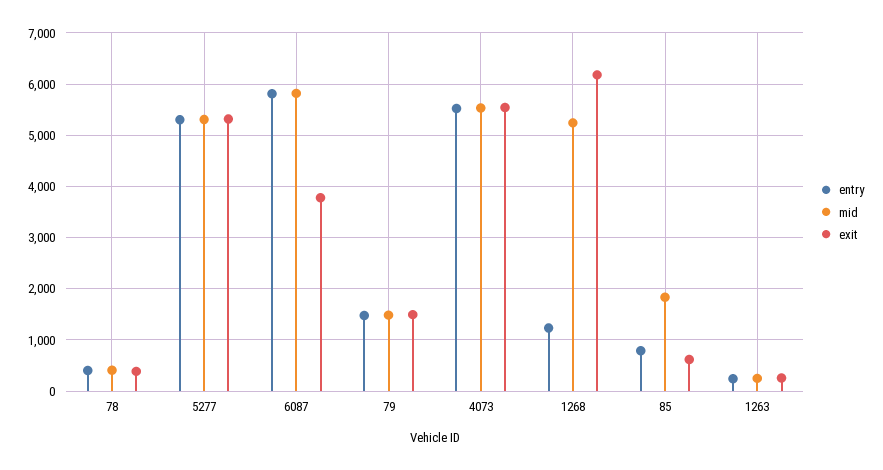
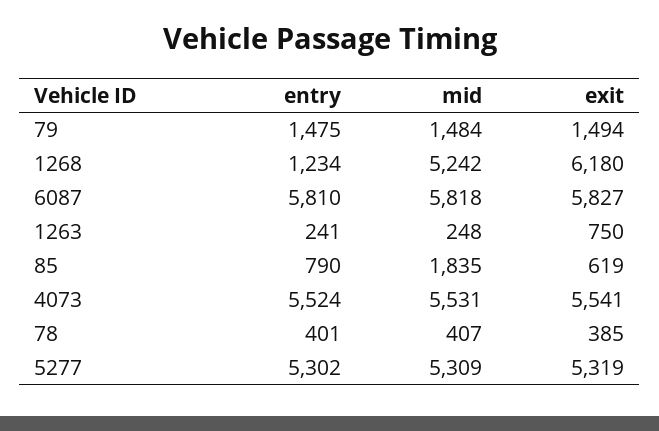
exit, 6087: 3800 -> 5827
exit, 1263: 200 -> 750

